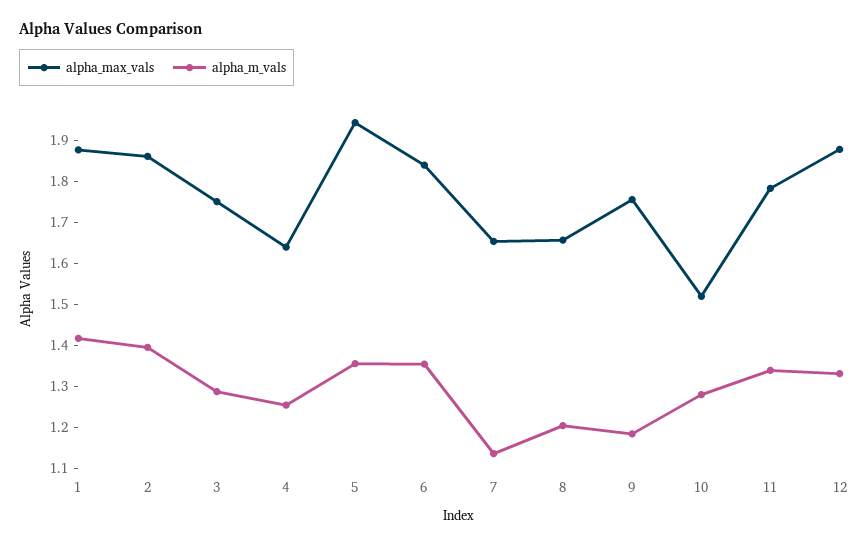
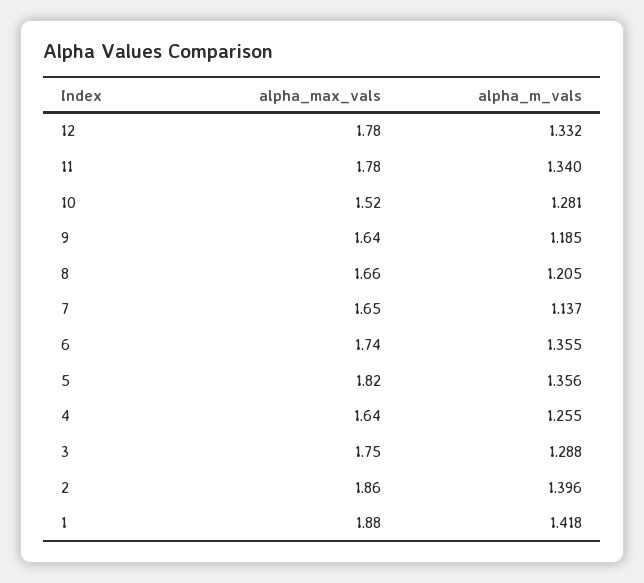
alpha_max_vals, 5: 1.94 -> 1.82
alpha_max_vals, 6: 1.84 -> 1.74
alpha_max_vals, 9: 1.76 -> 1.64
alpha_max_vals, 12: 1.88 -> 1.78

